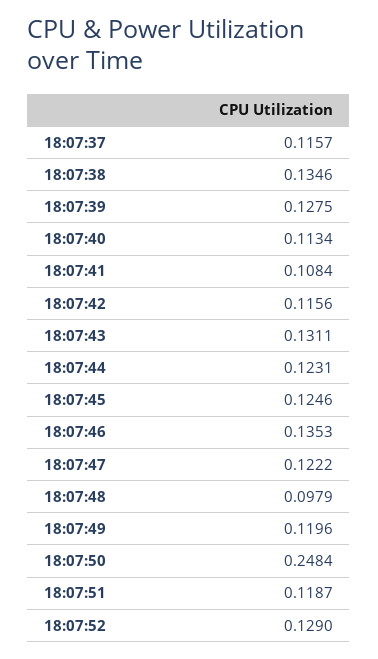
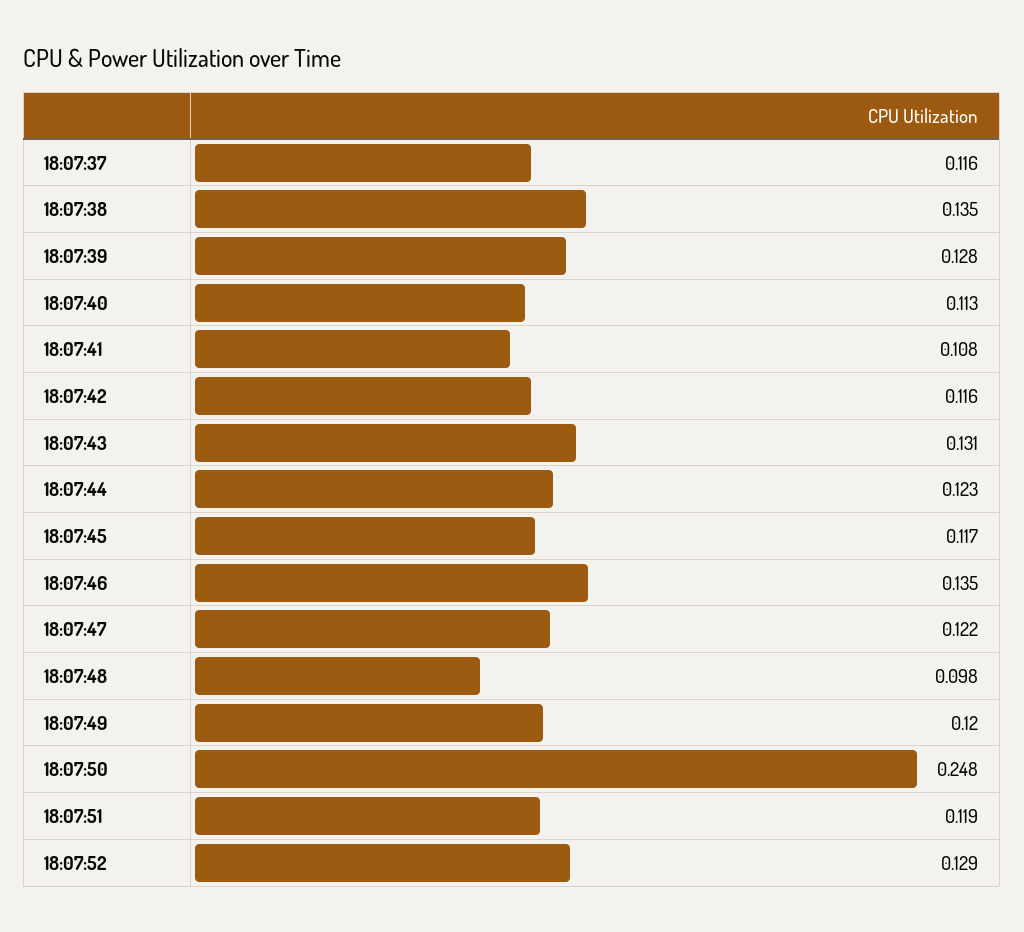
18:07:45: 0.1246 -> 0.117

